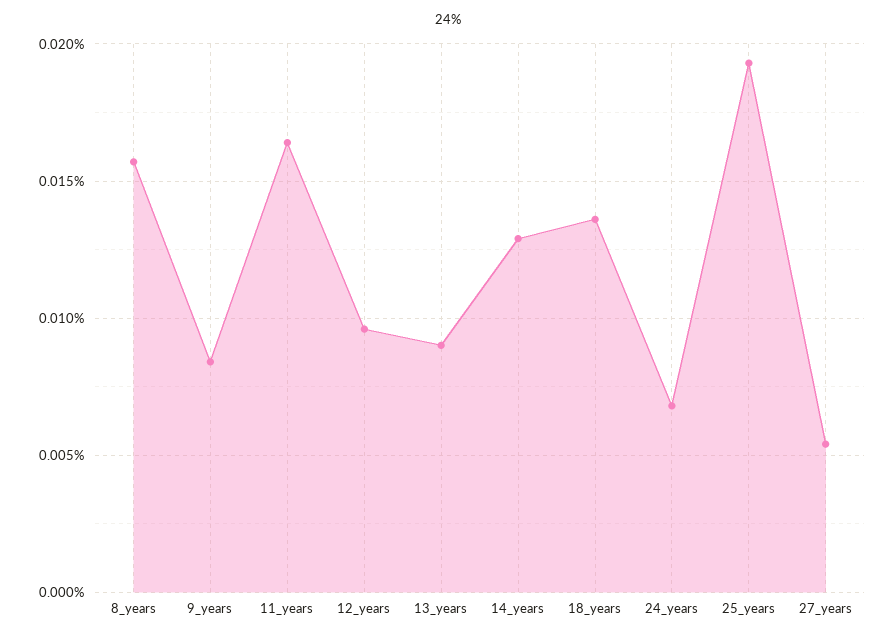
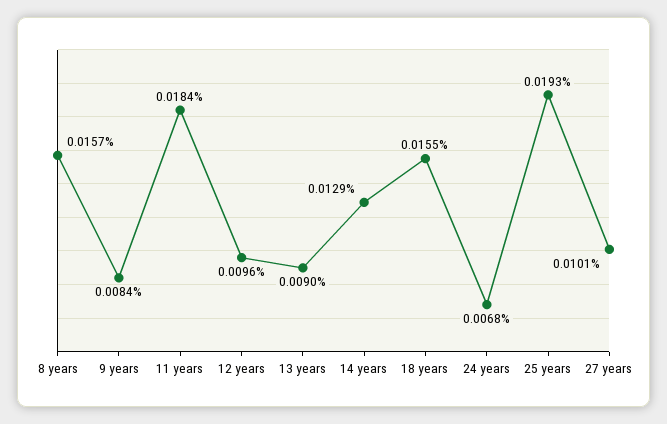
11_years: 0.0165 -> 0.0184
18_years: 0.0135 -> 0.0155
27_years: 0.0055 -> 0.0101

